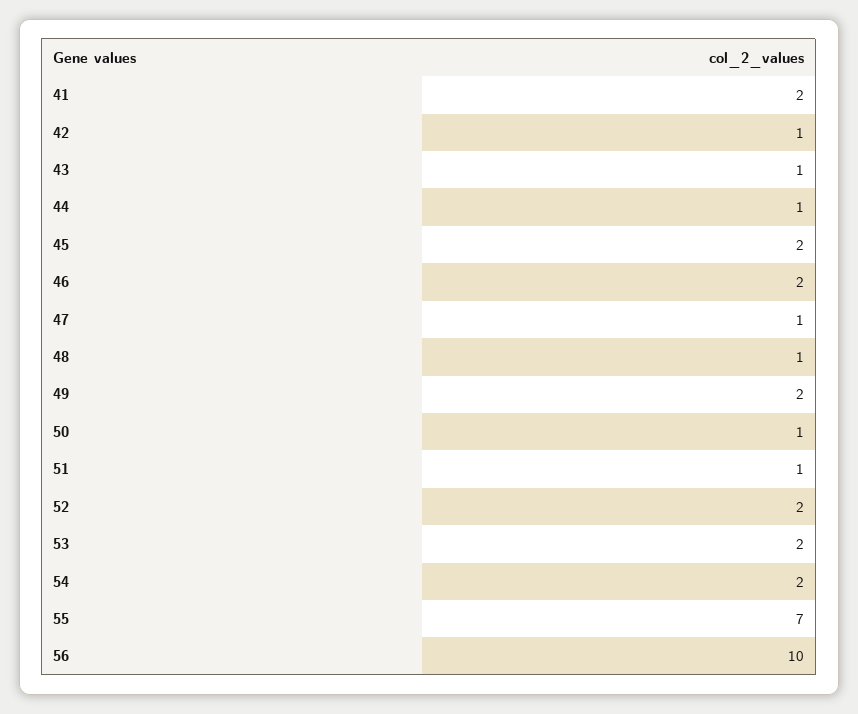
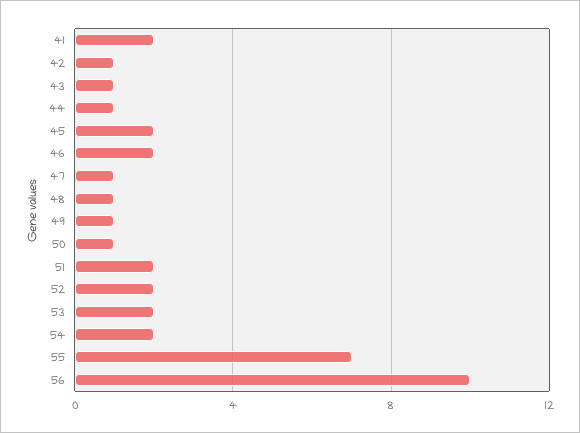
49: 2 -> 1
51: 1 -> 2

